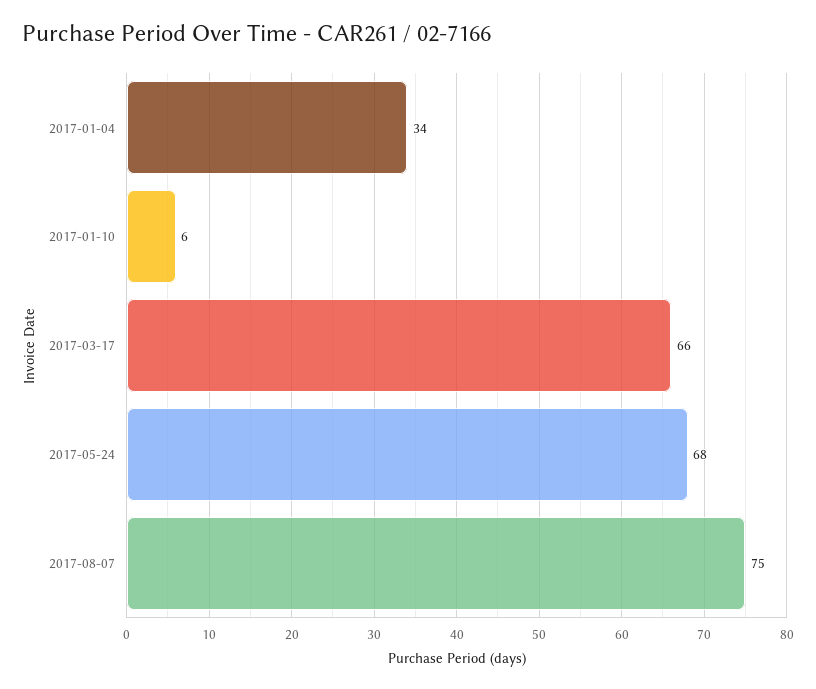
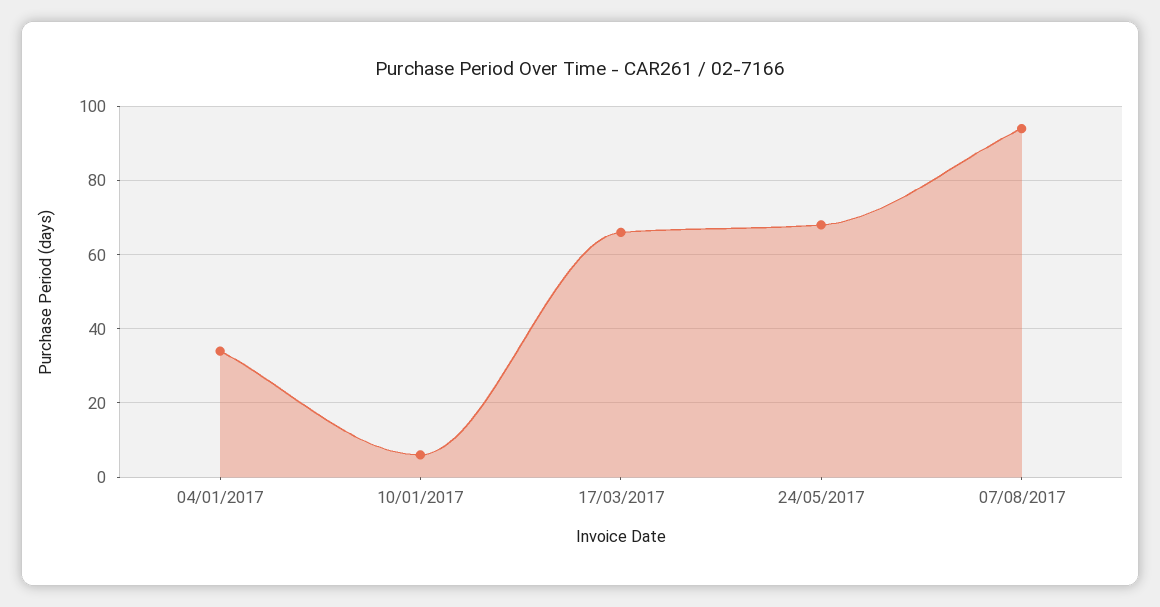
2017-08-07: 75 -> 95

